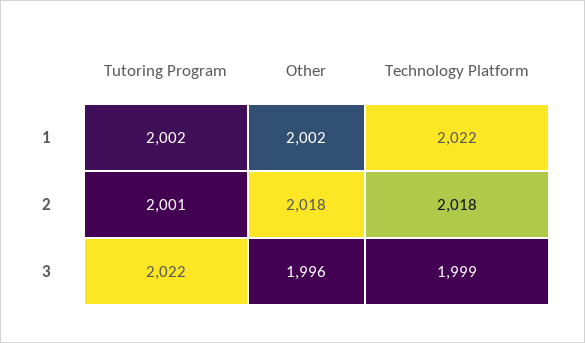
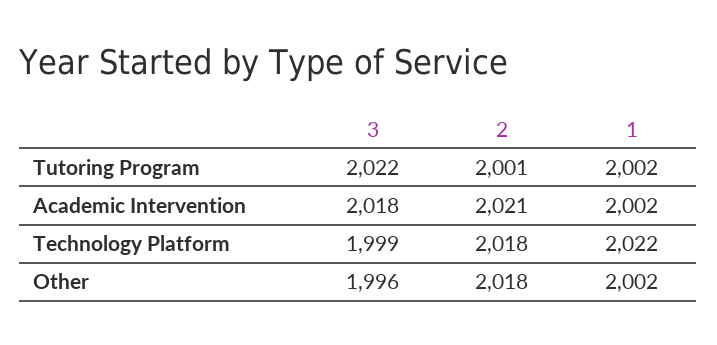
Academic Intervention, 3: none -> 2018
Academic Intervention, 2: none -> 2021
Academic Intervention, 1: none -> 2002

